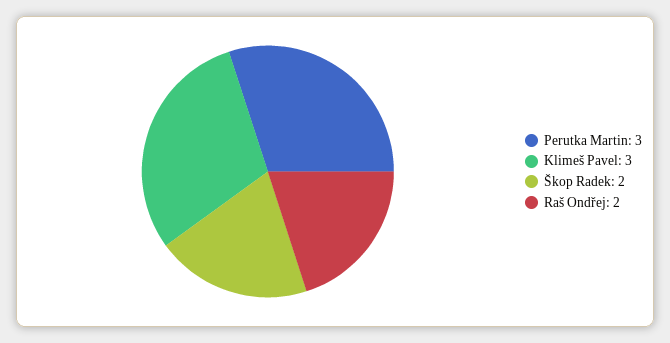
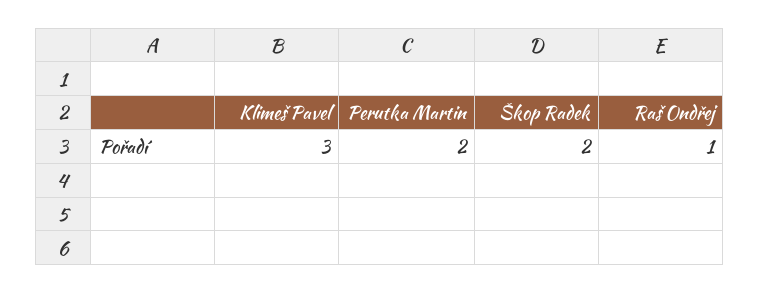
Perutka Martin: 3 -> 2
Raš Ondřej: 2 -> 1

